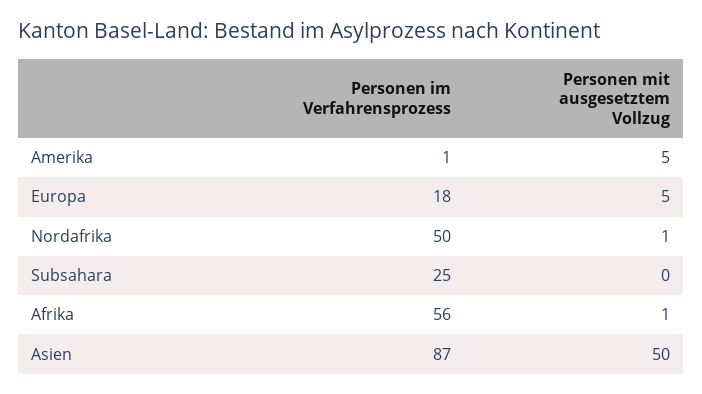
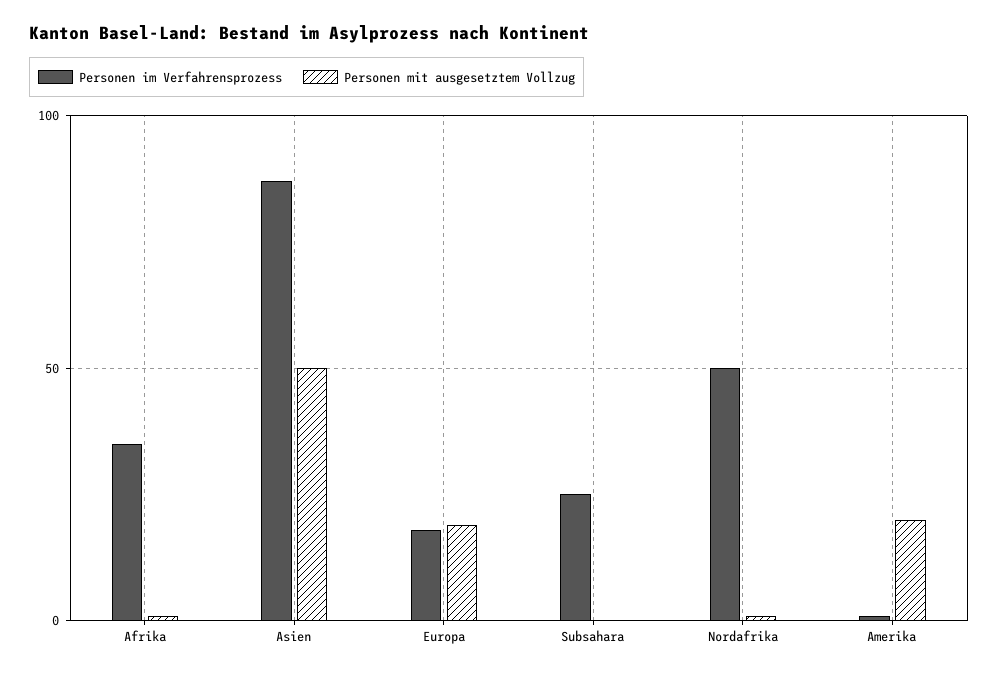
Personen mit ausgesetztem Vollzug, Amerika: 5 -> 20
Personen mit ausgesetztem Vollzug, Europa: 5 -> 20
Personen im Verfahrensprozess, Afrika: 56 -> 35

